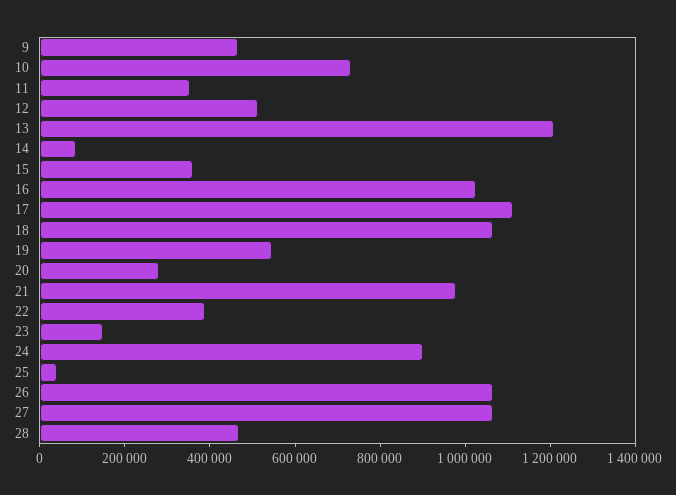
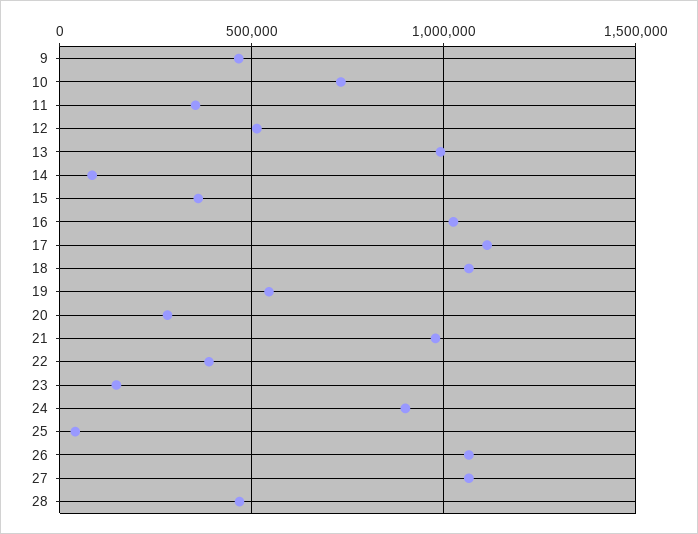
13: 1200000 -> 1000000

